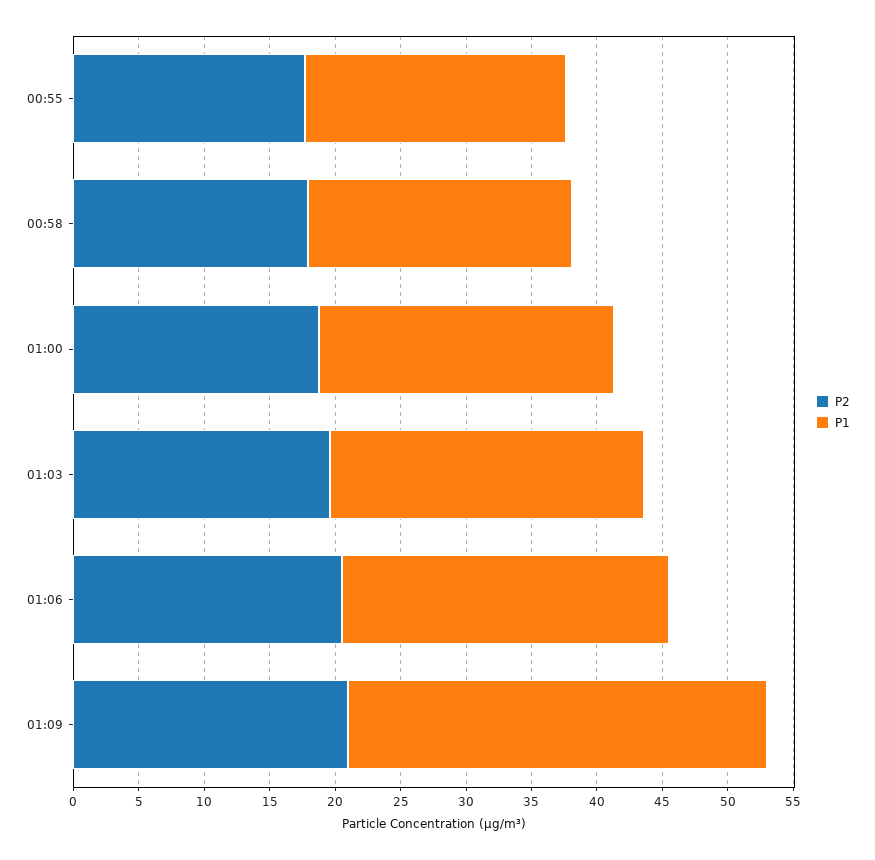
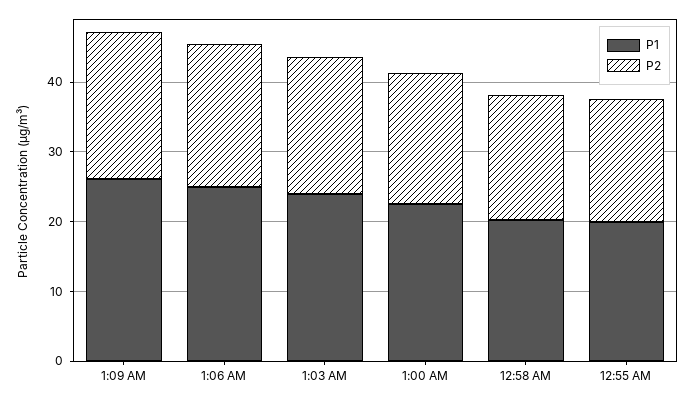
P1, 01:09: 32 -> 26

